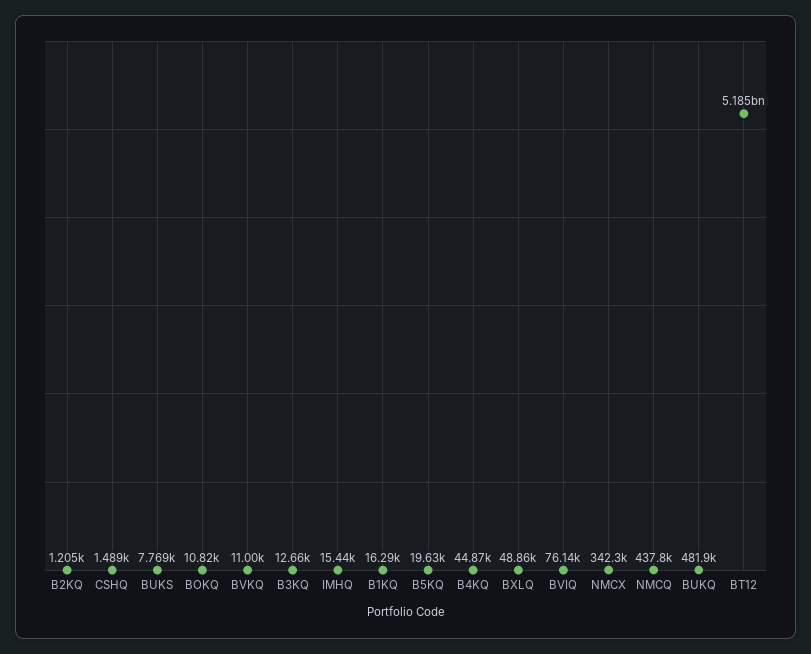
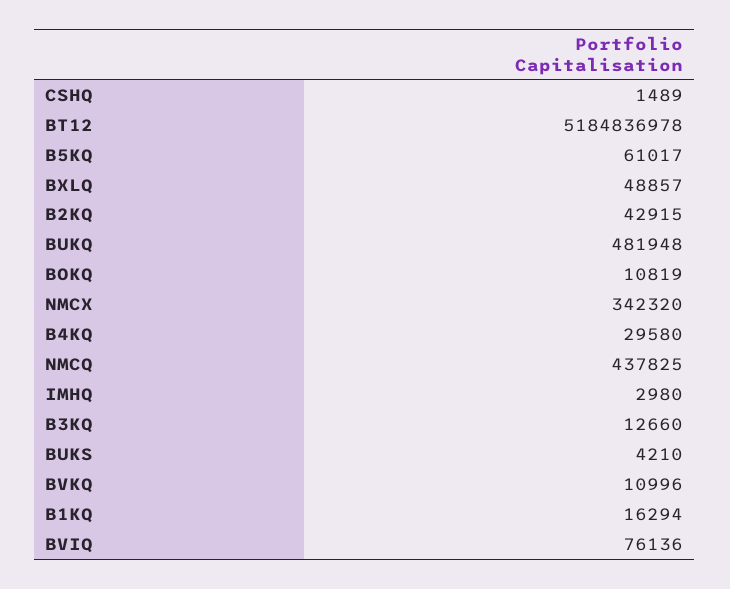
B2KQ: 1205 -> 42915
BUKS: 7769 -> 4210
IMHQ: 15440 -> 2980
B5KQ: 19630 -> 61017
B4KQ: 44870 -> 29580

